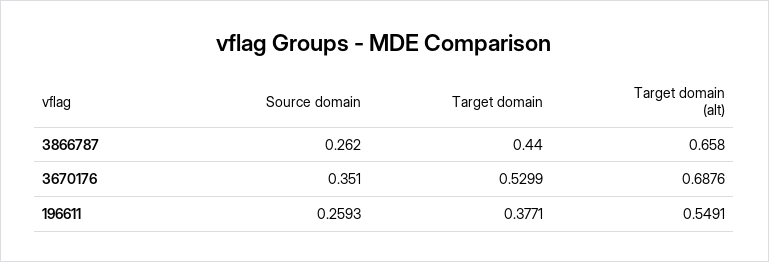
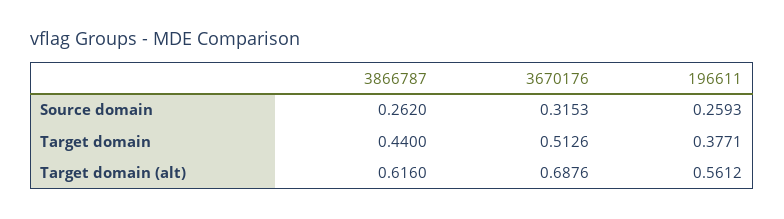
Target domain (alt), 3866787: 0.658 -> 0.616
Source domain, 3670176: 0.351 -> 0.3153
Target domain, 3670176: 0.5299 -> 0.5126
Target domain (alt), 196611: 0.5491 -> 0.5612

